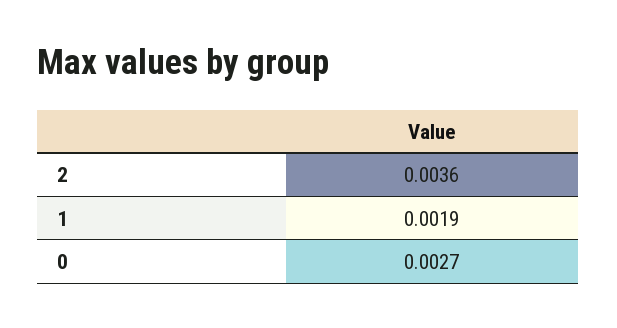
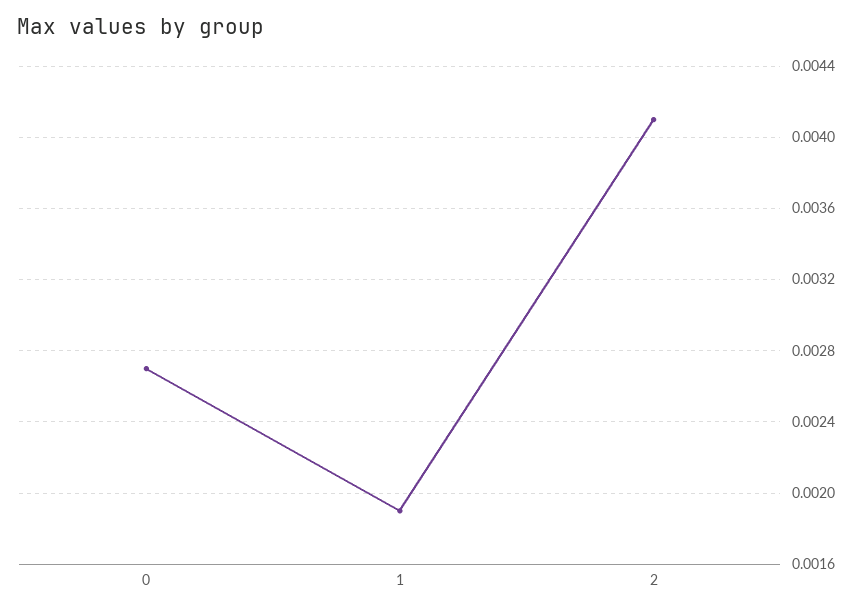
2: 0.0036 -> 0.0041

